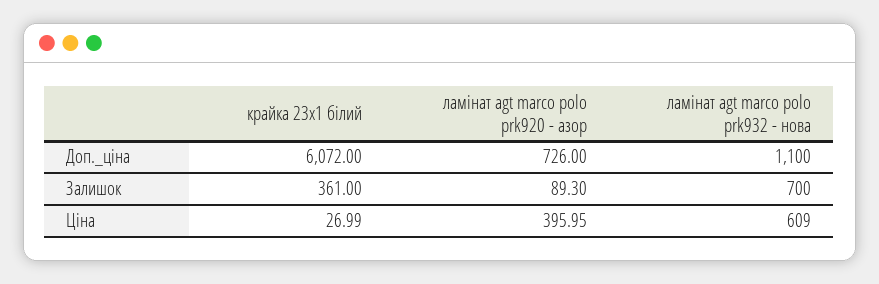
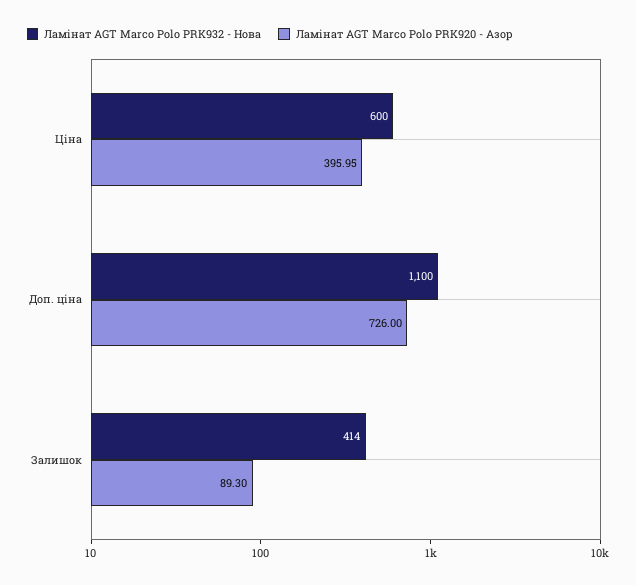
крайка 23x1 білий, Доп._ціна: 6072 -> none
крайка 23x1 білий, Залишок: 361 -> none
ламінат agt marco polo prk932 - нова, Залишок: 700 -> 414
крайка 23x1 білий, Ціна: 26.99 -> none
ламінат agt marco polo prk932 - нова, Ціна: 609 -> 600

